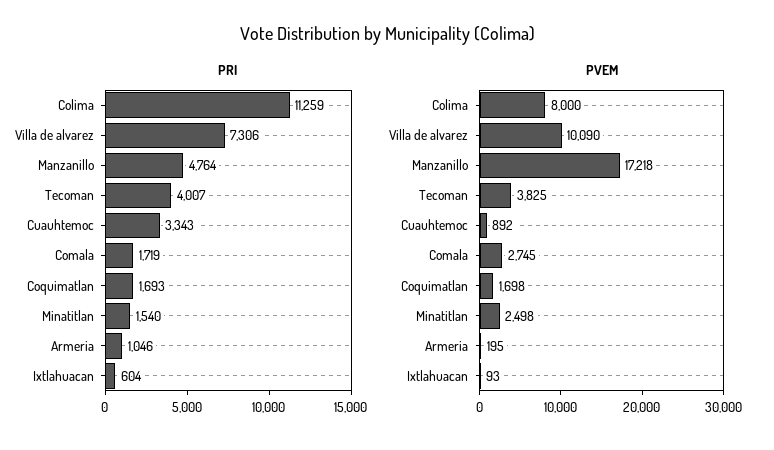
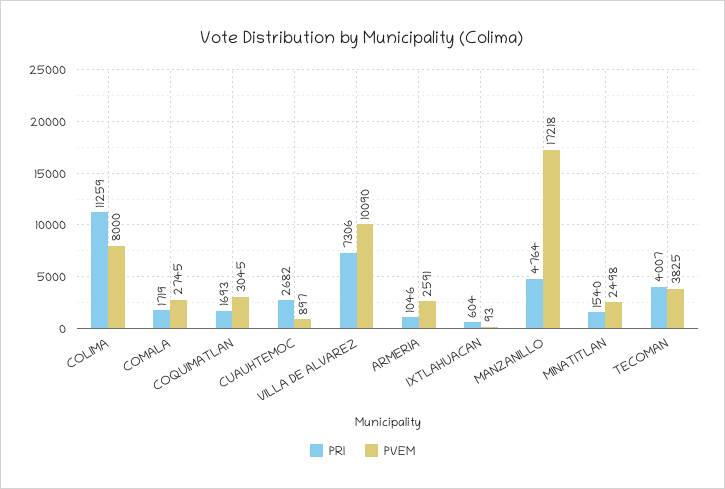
PRI, Cuauhtemoc: 3343 -> 2682
PVEM, Cuauhtemoc: 892 -> 897
PVEM, Coquimatlan: 1698 -> 3045
PVEM, Armeria: 195 -> 2591

